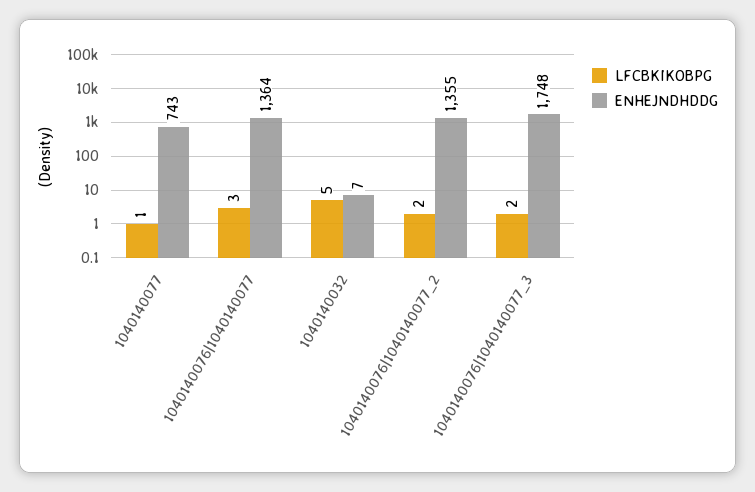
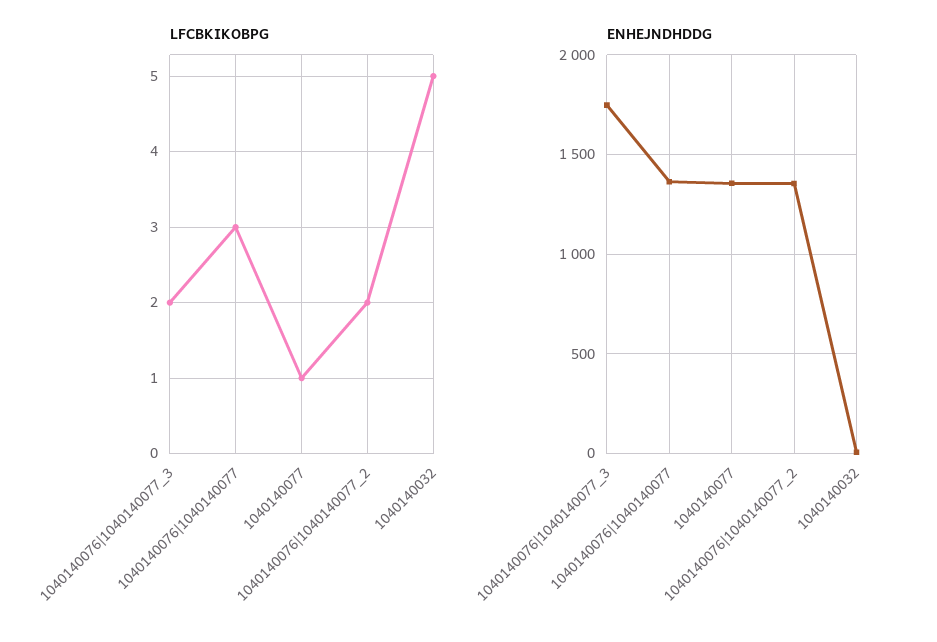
ENHEJNDHDDG, 1040140077: 743 -> 1350

